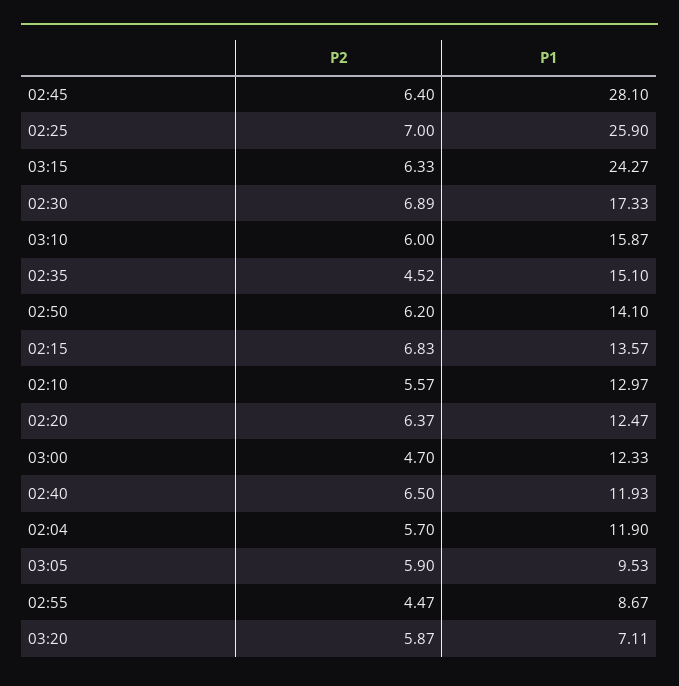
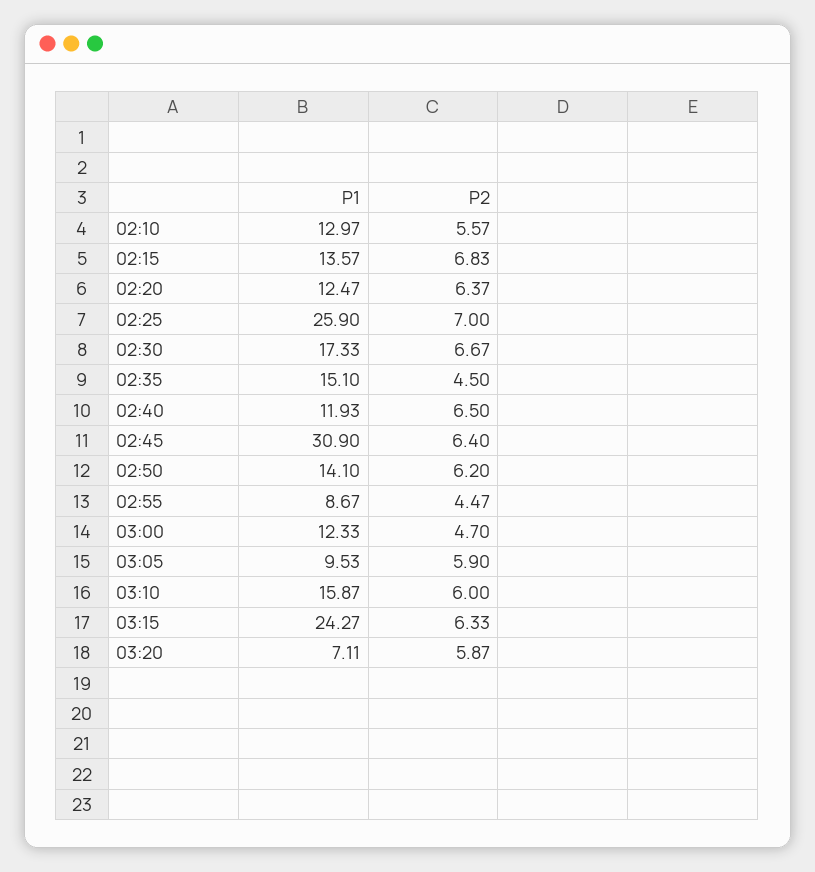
P1, 02:45: 28.1 -> 30.9
P2, 02:30: 6.89 -> 6.67
P2, 02:35: 4.52 -> 4.5
P2, 02:04: 5.7 -> none
P1, 02:04: 11.9 -> none

